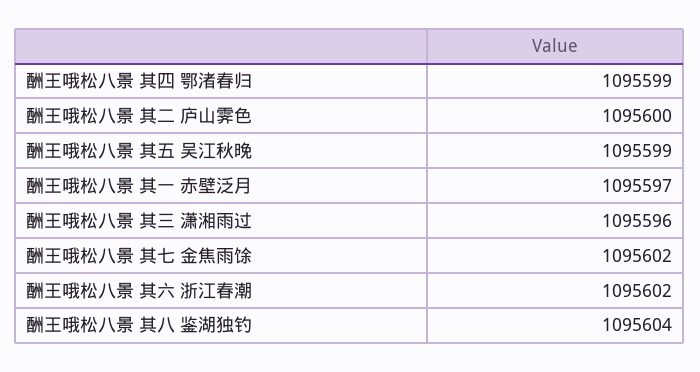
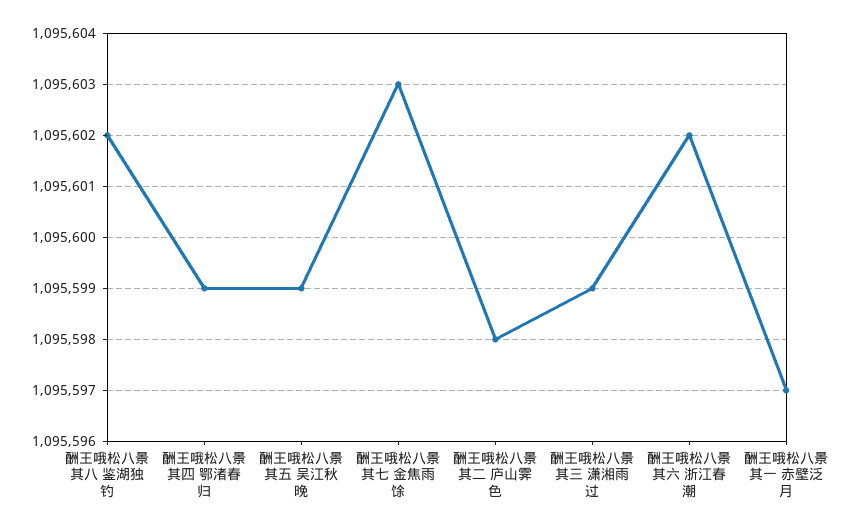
酬王哦松八景 其二 庐山霁色: 1095600 -> 1095598
酬王哦松八景 其三 潇湘雨过: 1095596 -> 1095599
酬王哦松八景 其七 金焦雨馀: 1095602 -> 1095603
酬王哦松八景 其八 鉴湖独钓: 1095604 -> 1095602

